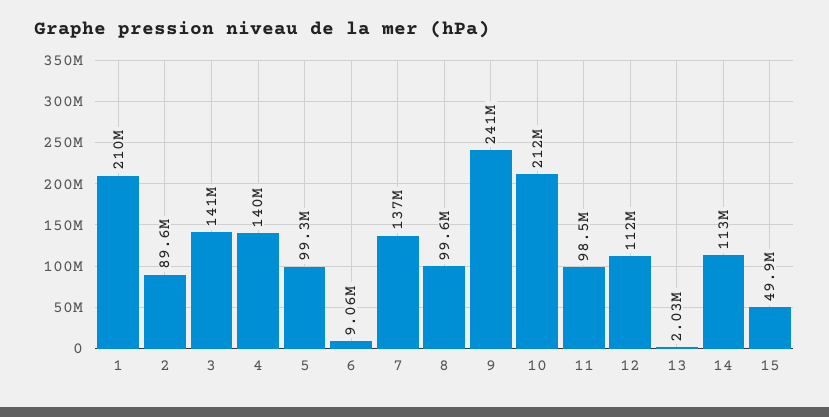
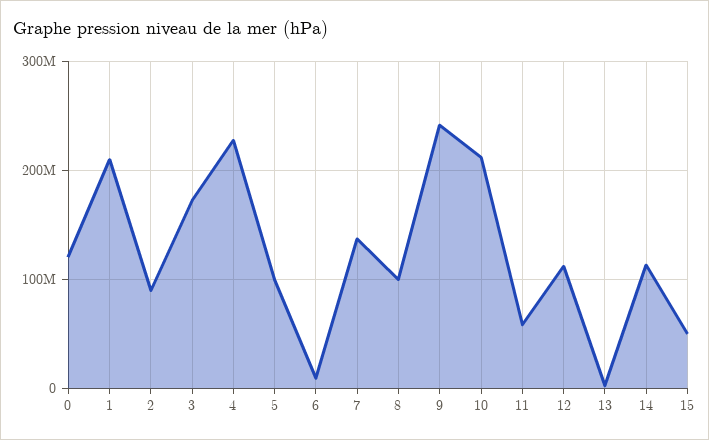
3: 141000000 -> 170000000
4: 140000000 -> 230000000
11: 98500000 -> 60000000
0: none -> 120000000

